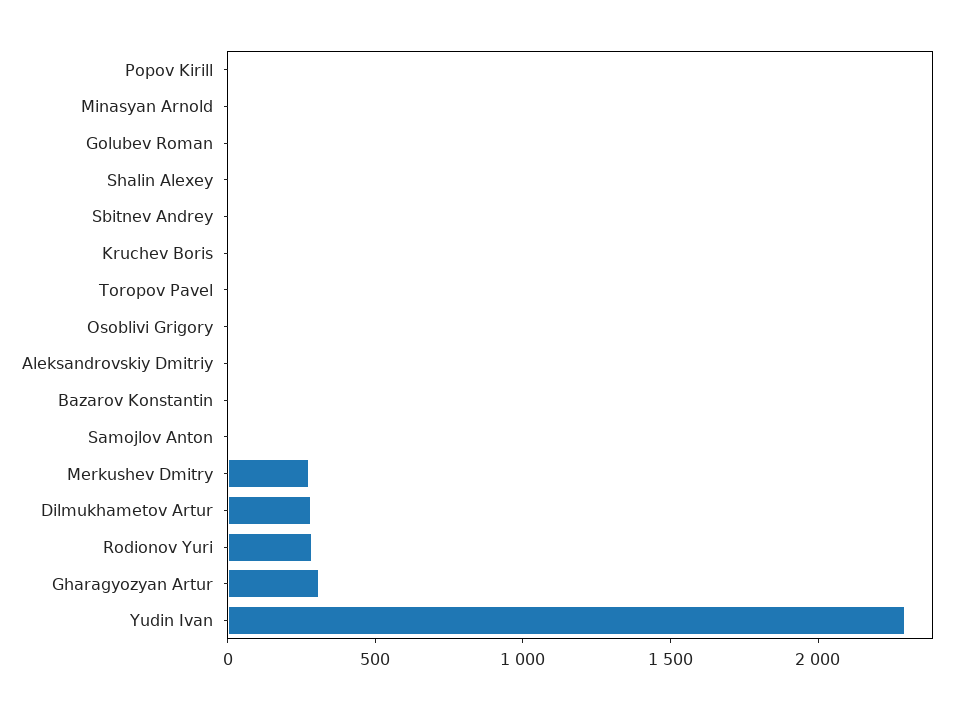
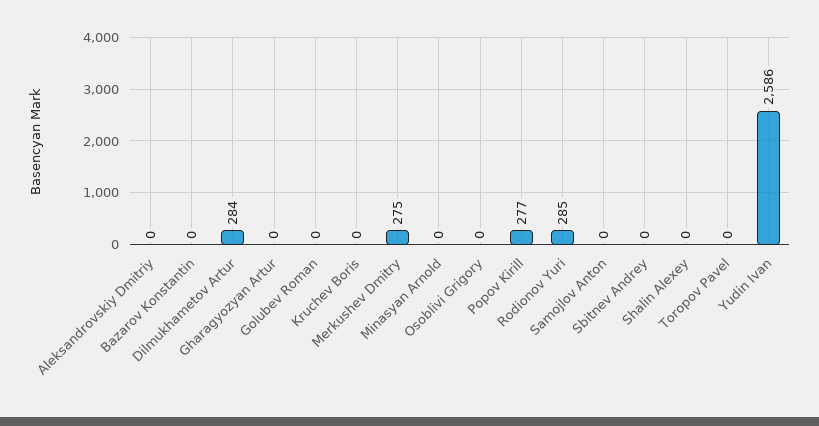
Popov Kirill: 0 -> 277
Gharagyozyan Artur: 300 -> 0
Yudin Ivan: 2300 -> 2586

